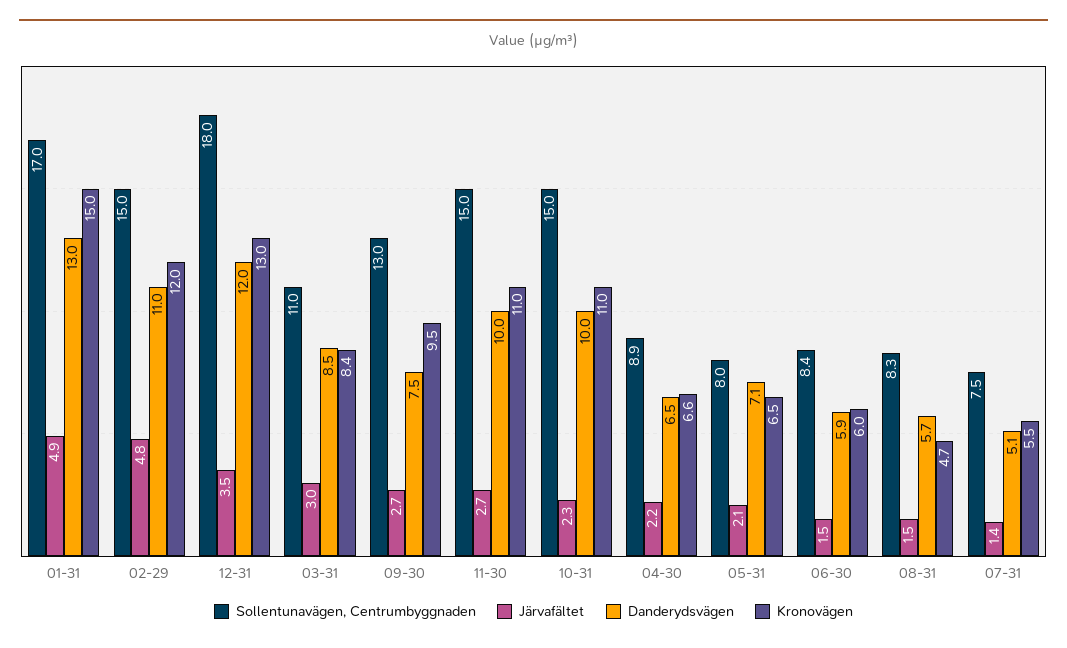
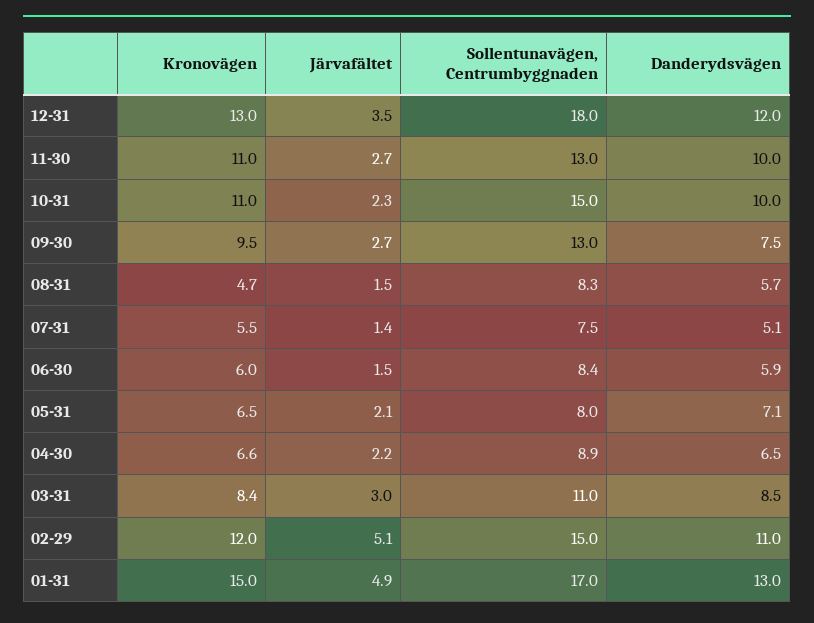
Järvafältet, 02-29: 4.8 -> 5.1
Sollentunavägen, Centrumbyggnaden, 11-30: 15 -> 13

